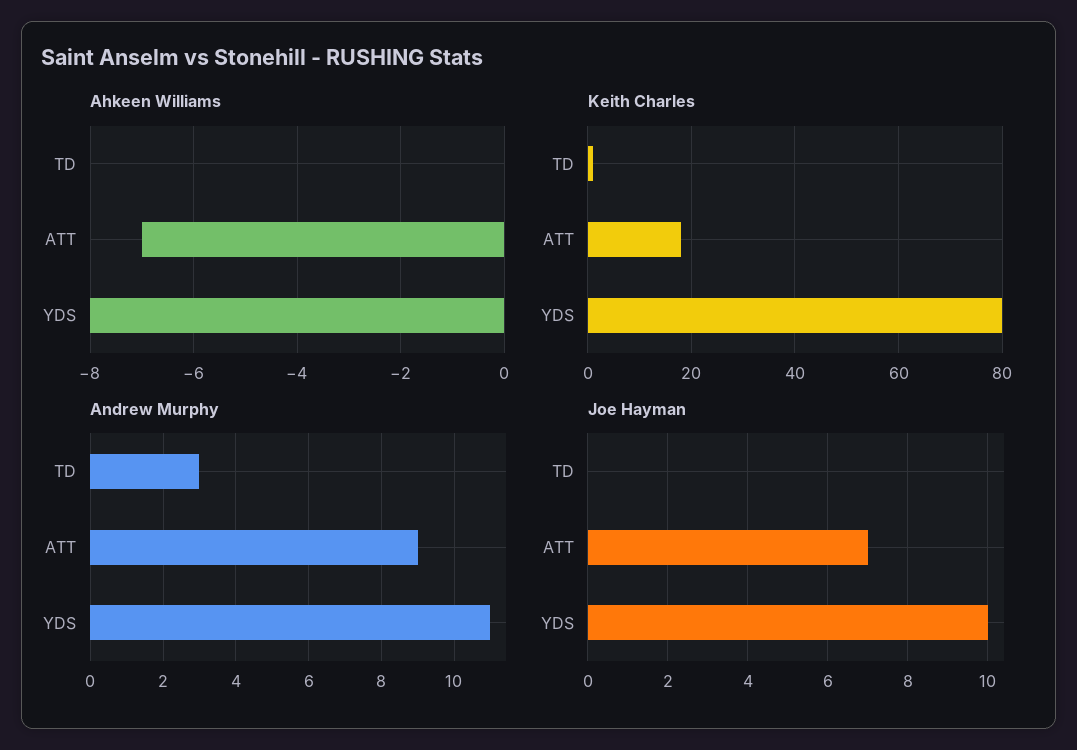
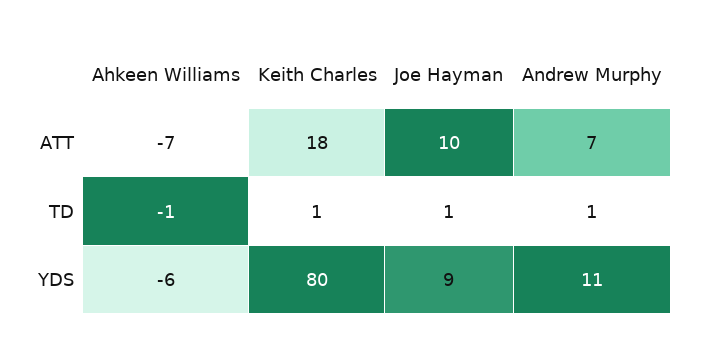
Ahkeen Williams, TD: 0 -> -1
Ahkeen Williams, YDS: -8 -> -6
Andrew Murphy, TD: 3 -> 1
Andrew Murphy, ATT: 9 -> 7
Joe Hayman, TD: 0 -> 1
Joe Hayman, ATT: 7 -> 10
Joe Hayman, YDS: 10 -> 9

